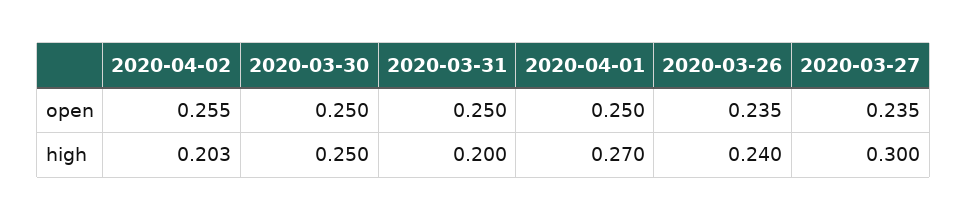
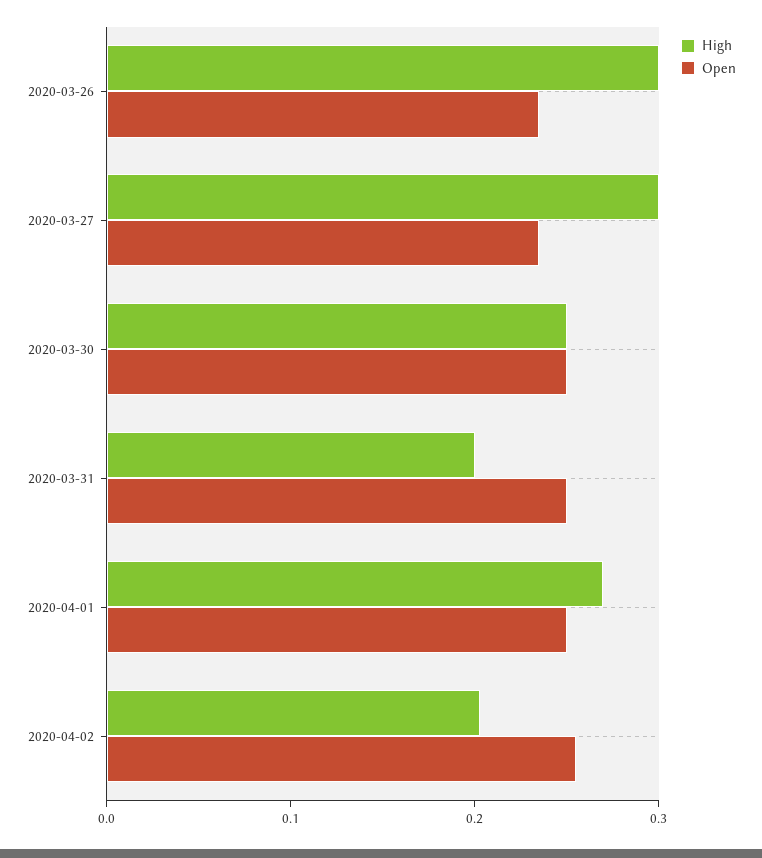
high, 2020-03-26: 0.24 -> 0.3

